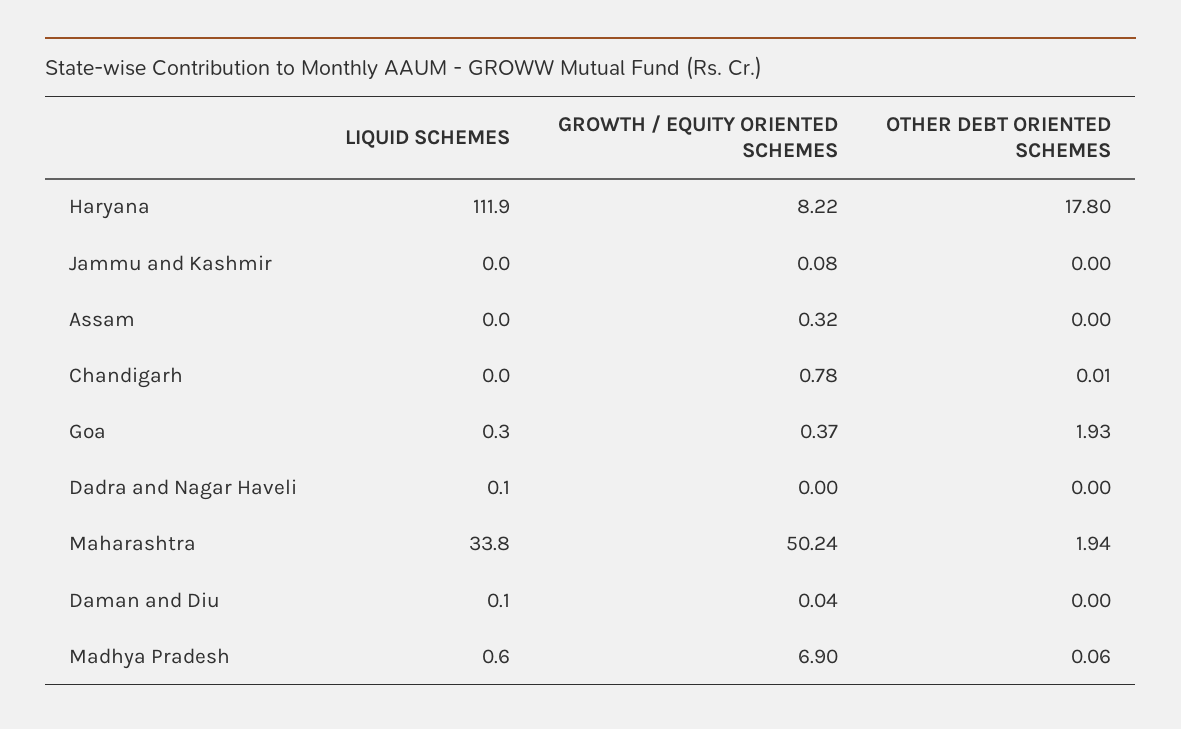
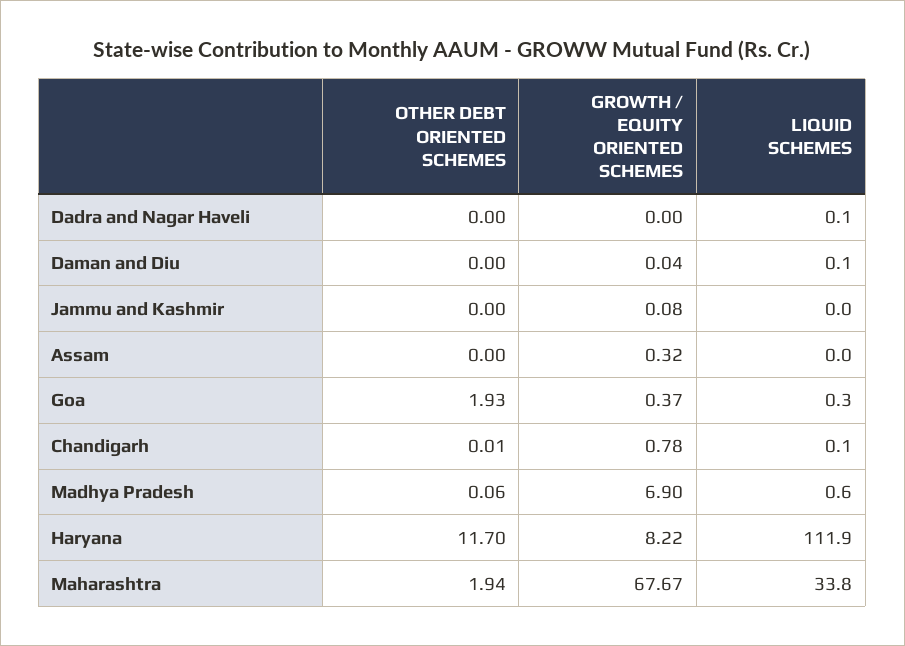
OTHER DEBT ORIENTED SCHEMES, Haryana: 17.8 -> 11.7
LIQUID SCHEMES, Chandigarh: 0 -> 0.1
GROWTH / EQUITY ORIENTED SCHEMES, Maharashtra: 50.24 -> 67.67

